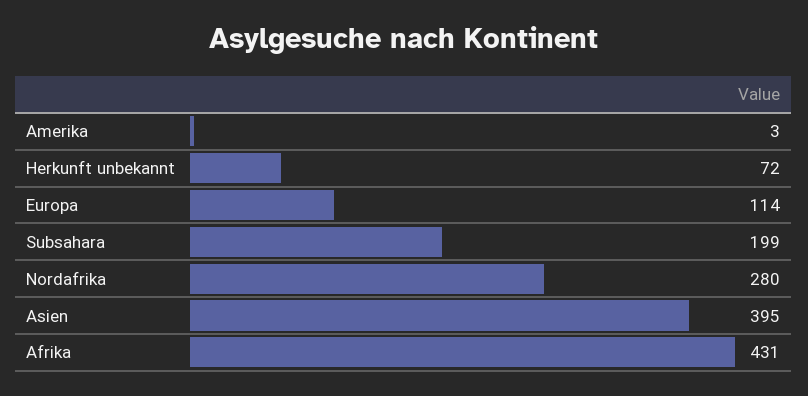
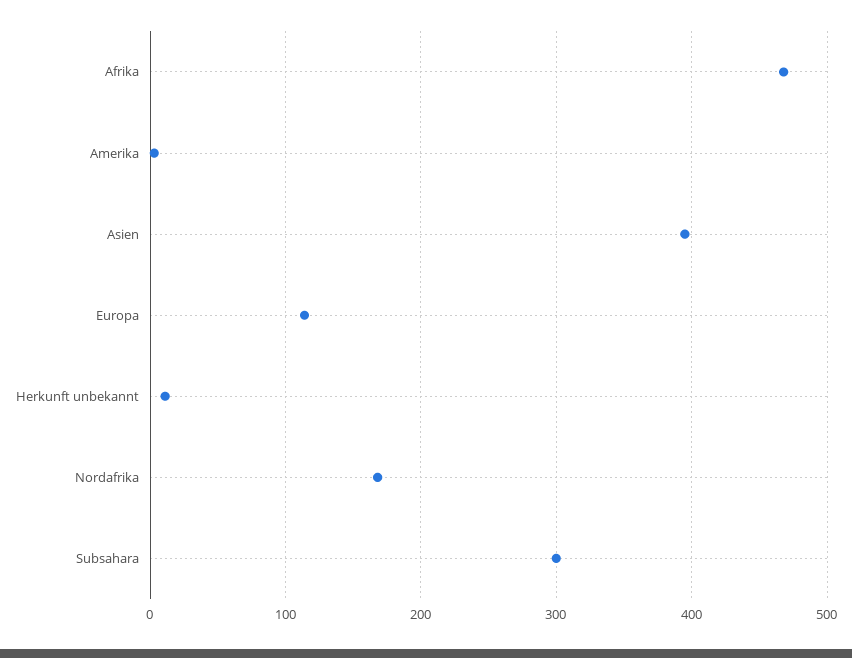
Herkunft unbekannt: 72 -> 10
Subsahara: 199 -> 300
Nordafrika: 280 -> 170
Afrika: 431 -> 470

